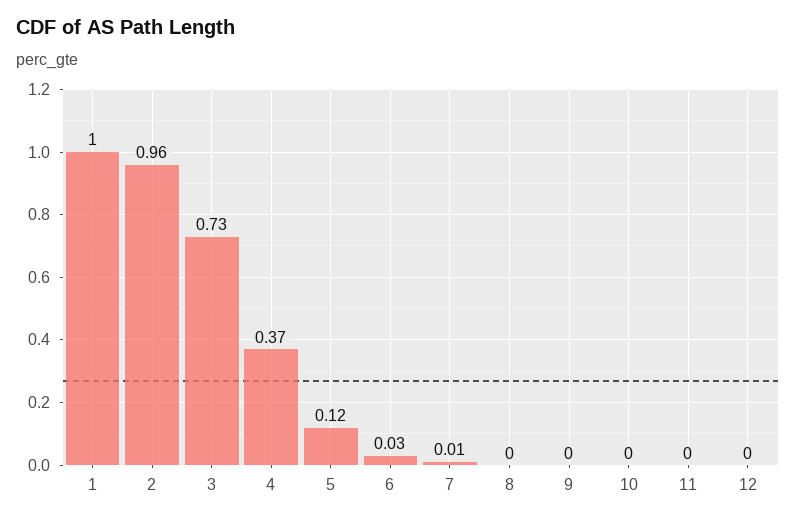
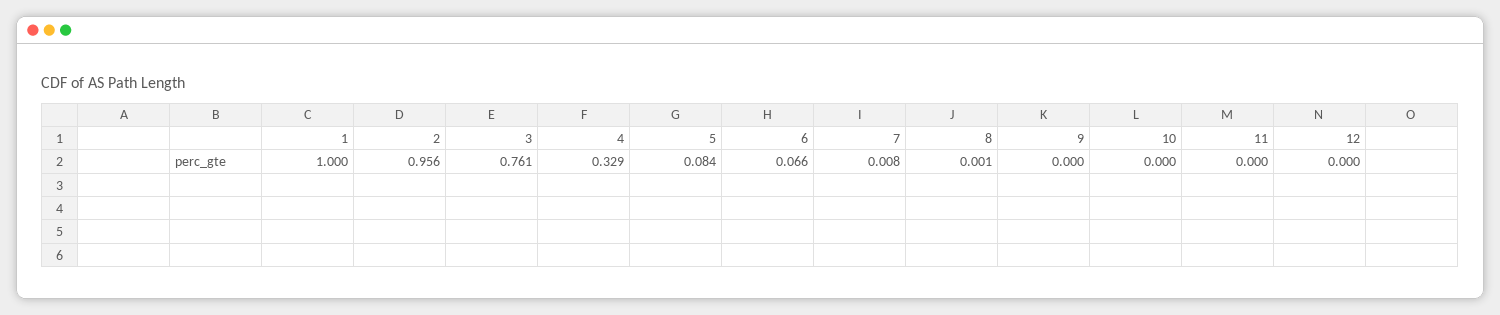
3: 0.73 -> 0.761
4: 0.37 -> 0.329
5: 0.12 -> 0.084
6: 0.03 -> 0.066

